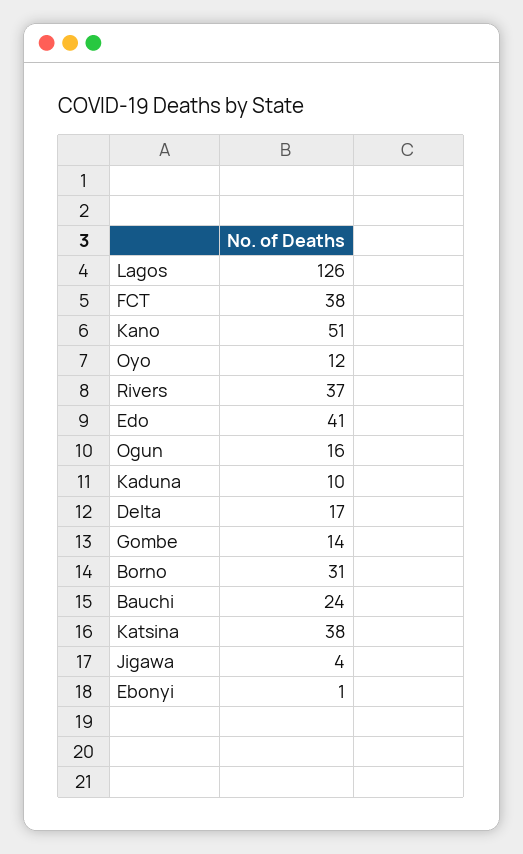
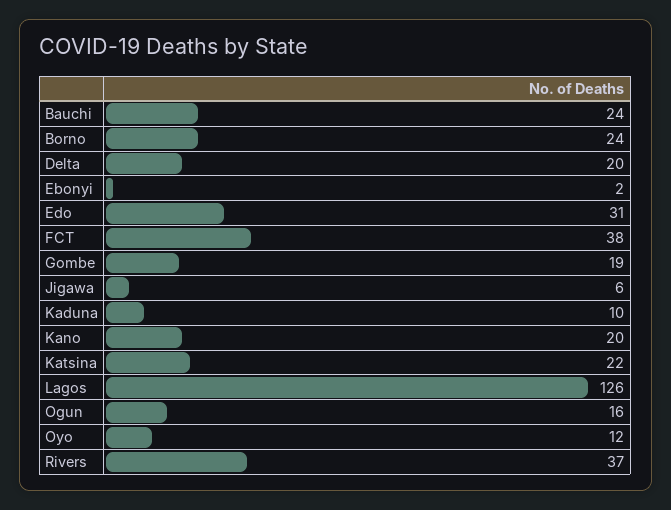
Kano: 51 -> 20
Edo: 41 -> 31
Delta: 17 -> 20
Gombe: 14 -> 19
Borno: 31 -> 24
Katsina: 38 -> 22
Jigawa: 4 -> 6
Ebonyi: 1 -> 2

